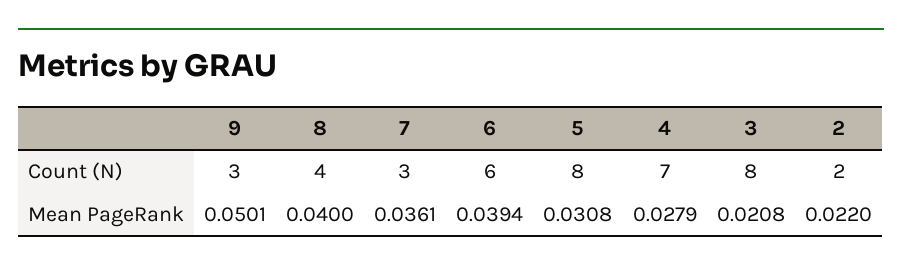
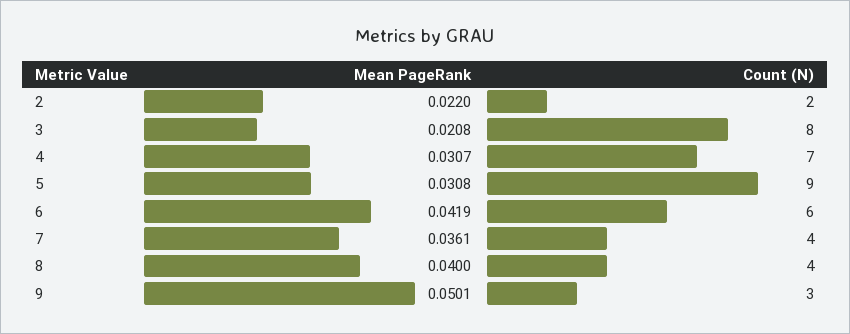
7, Count (N): 3 -> 4
5, Count (N): 8 -> 9
6, Mean PageRank: 0.0394 -> 0.0419
4, Mean PageRank: 0.0279 -> 0.0307

